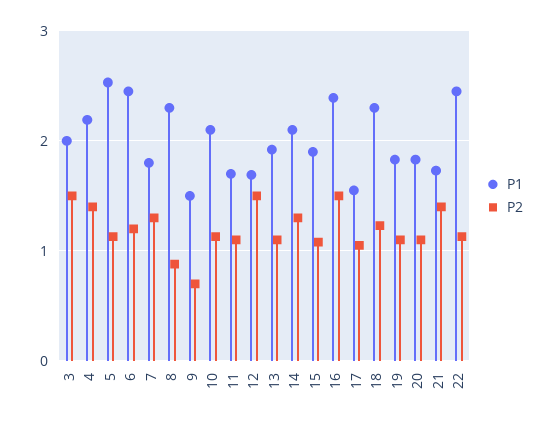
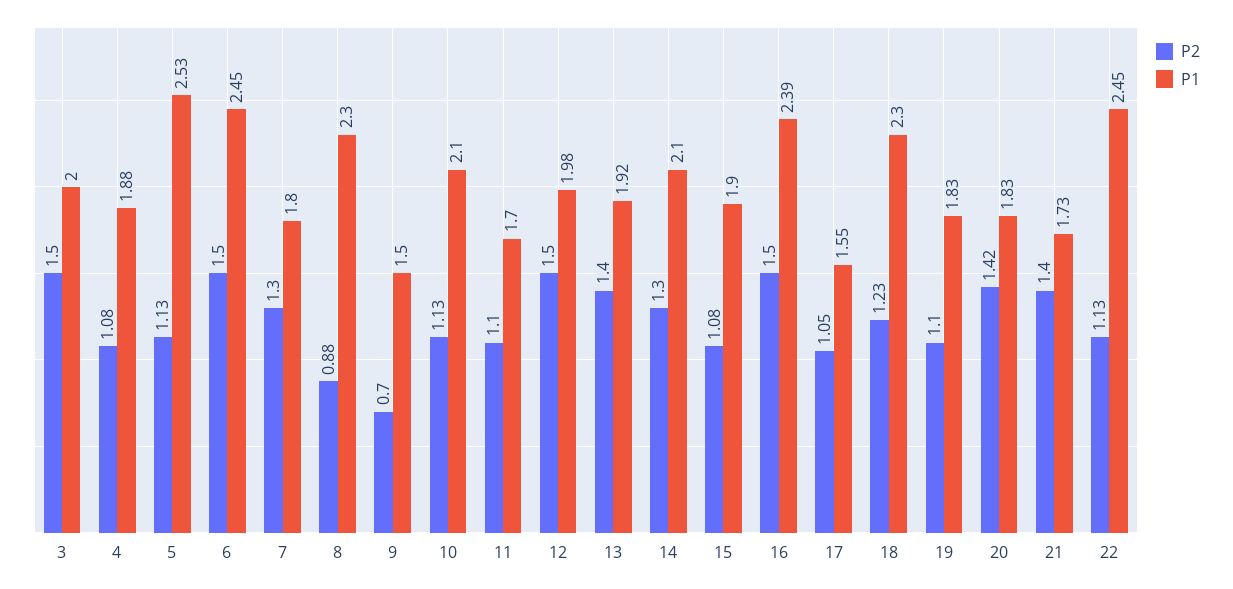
P1, 4: 2.2 -> 1.88
P2, 4: 1.4 -> 1.08
P2, 6: 1.2 -> 1.5
P1, 12: 1.7 -> 1.98
P2, 13: 1.1 -> 1.4
P2, 20: 1.1 -> 1.42

